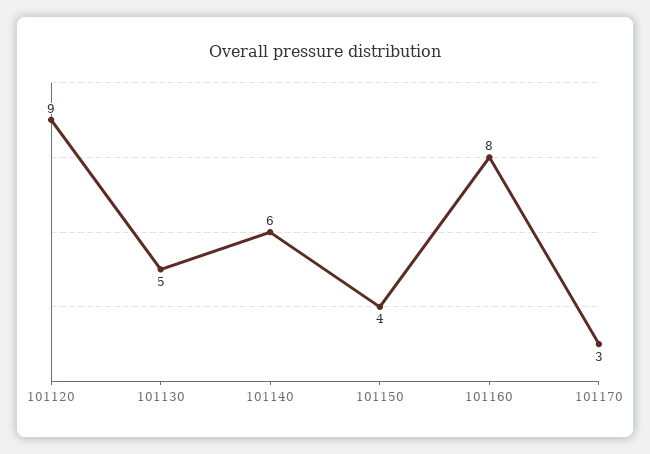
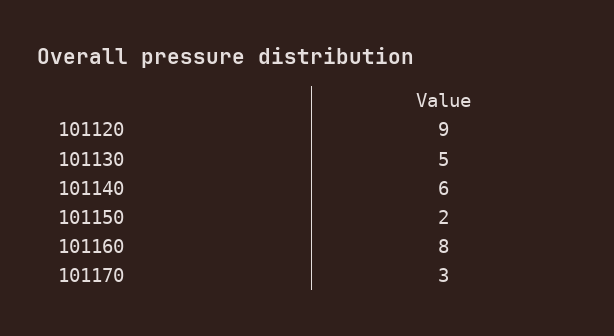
101150: 4 -> 2

